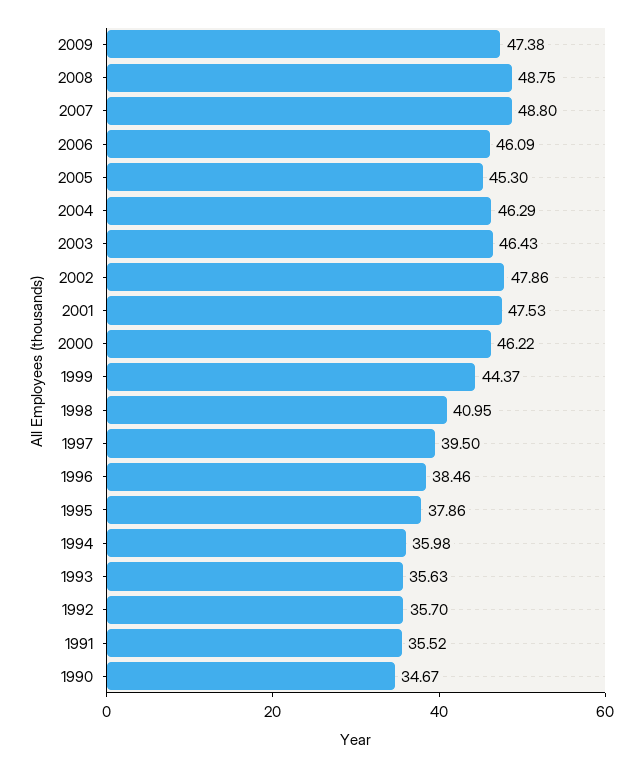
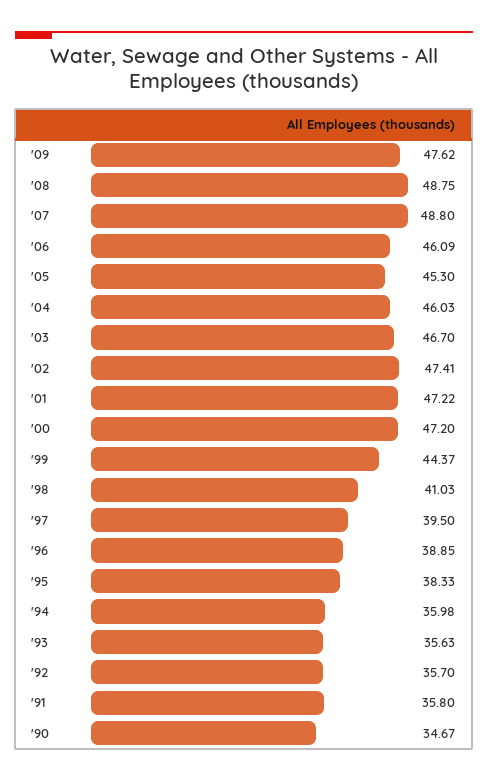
2009: 47.38 -> 47.62
2004: 46.29 -> 46.03
2003: 46.43 -> 46.7
2002: 47.86 -> 47.41
2001: 47.53 -> 47.22
2000: 46.22 -> 47.2
1998: 40.95 -> 41.03
1996: 38.46 -> 38.85
1995: 37.86 -> 38.33
1991: 35.52 -> 35.8

